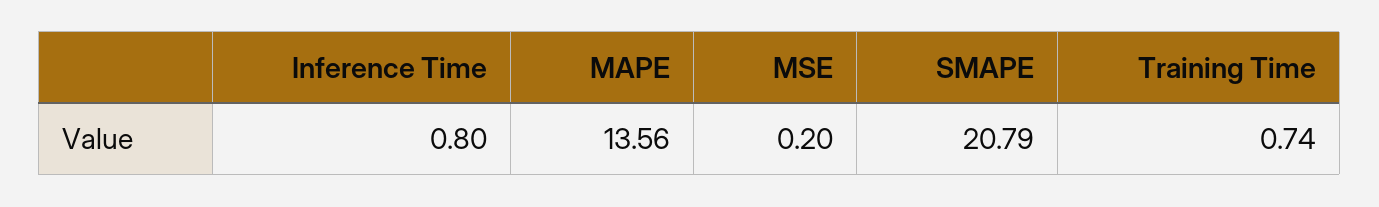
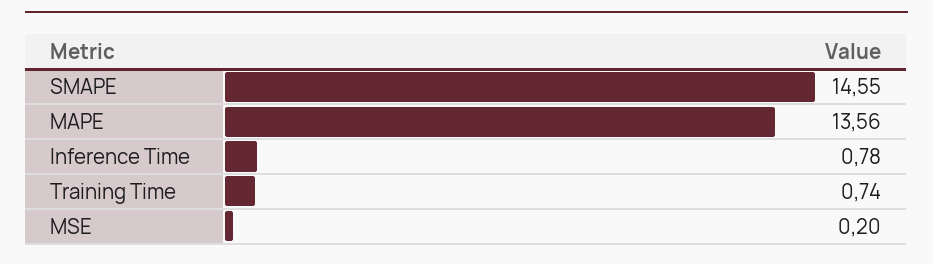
Inference Time: 0.8 -> 0.78
SMAPE: 20.79 -> 14.55

